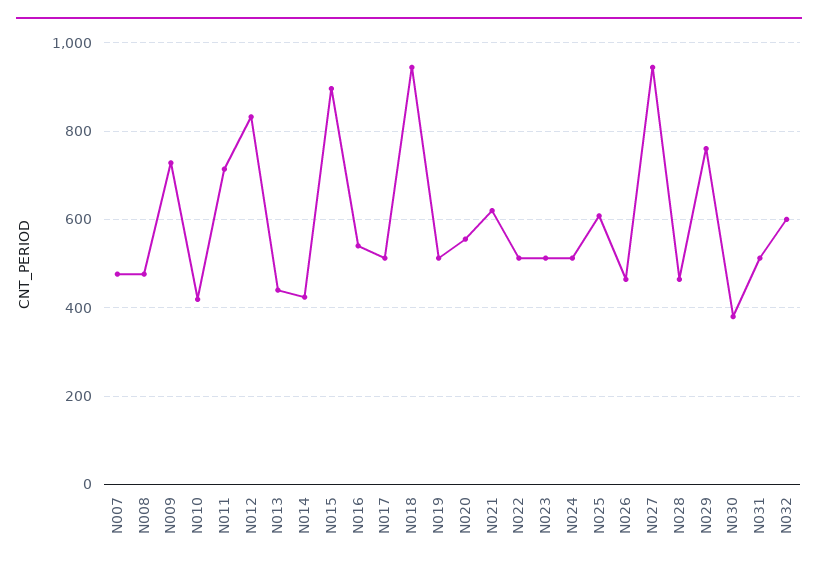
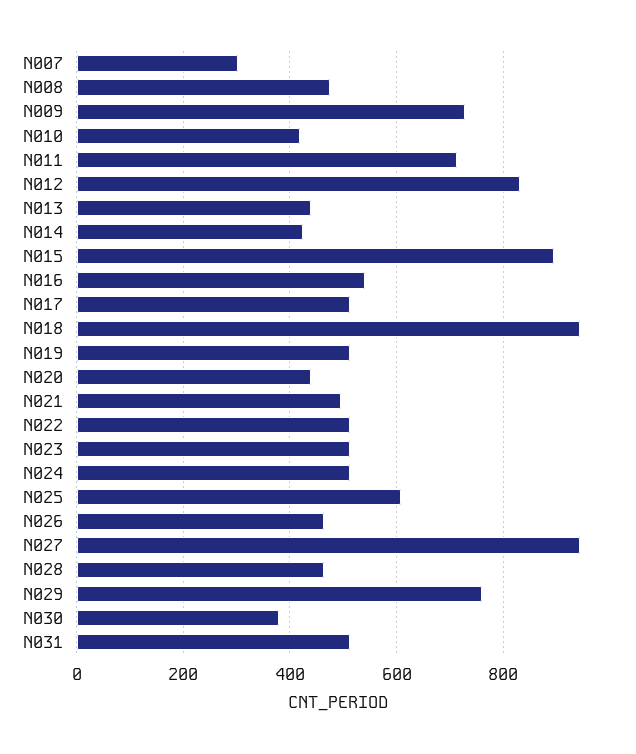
N007: 480 -> 300
N020: 560 -> 440
N021: 620 -> 500
N032: 600 -> none

